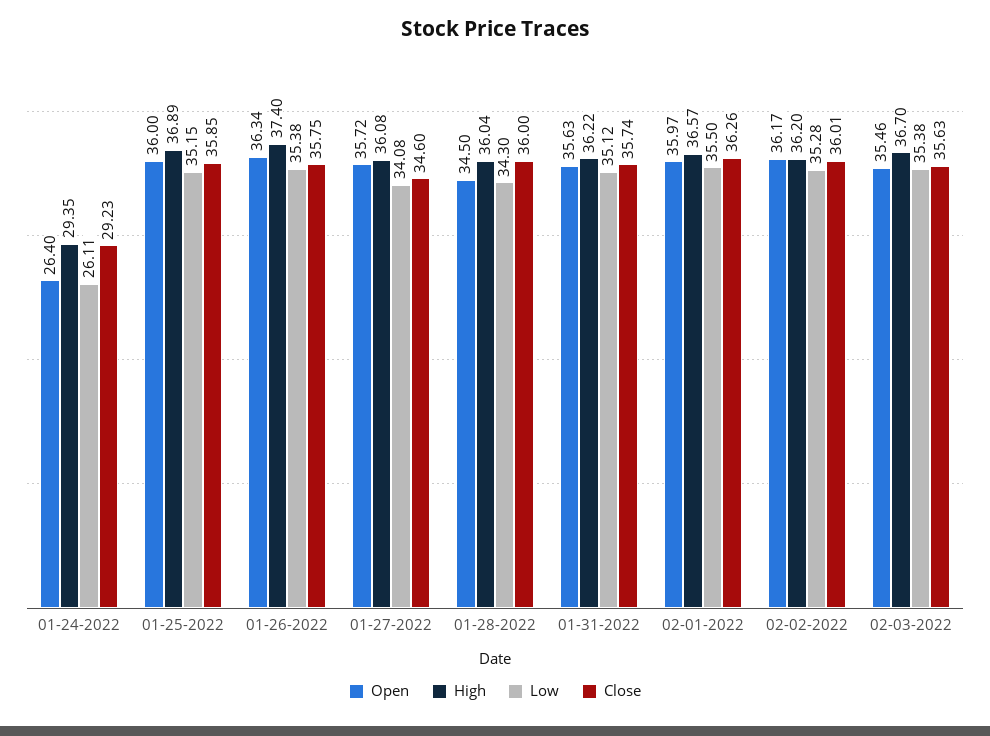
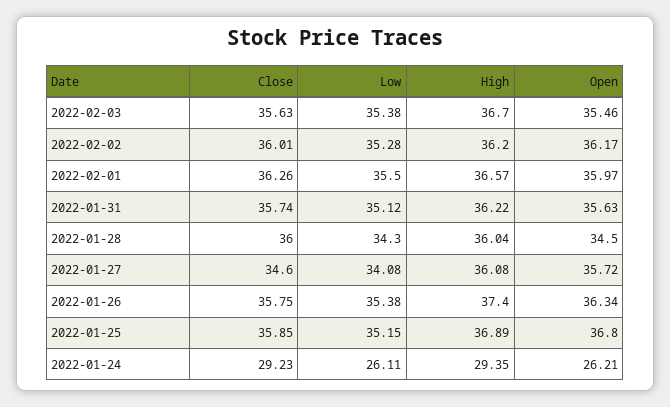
Open, 01-24-2022: 26.4 -> 26.21
Open, 01-25-2022: 36 -> 36.8

